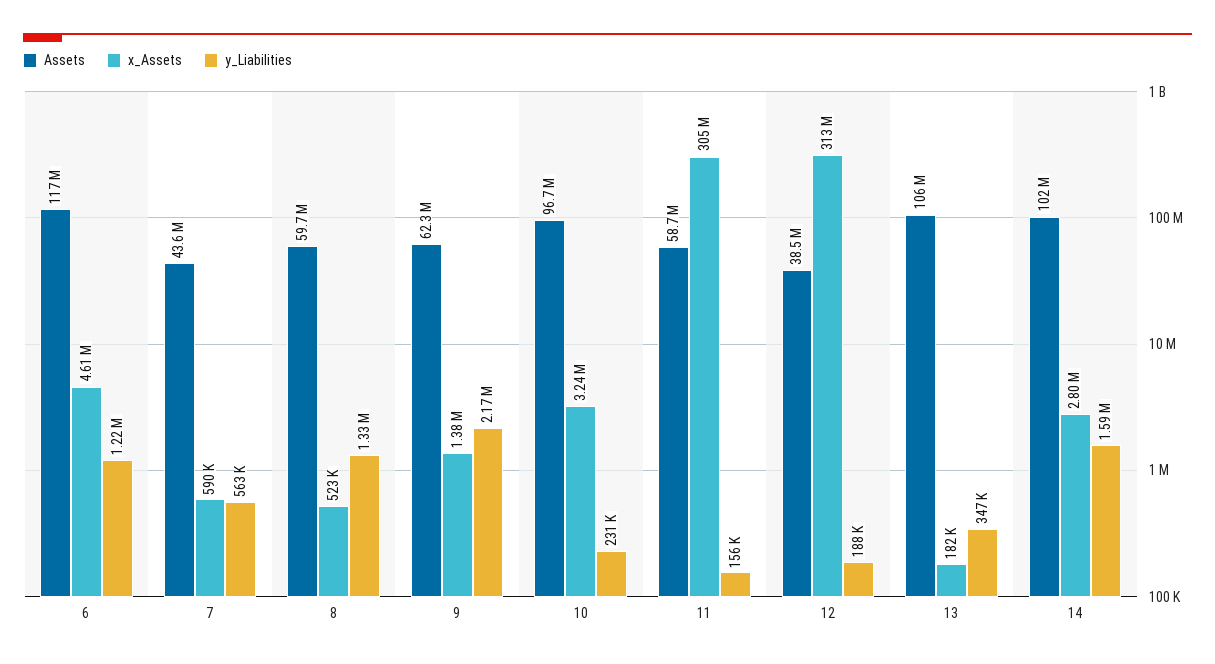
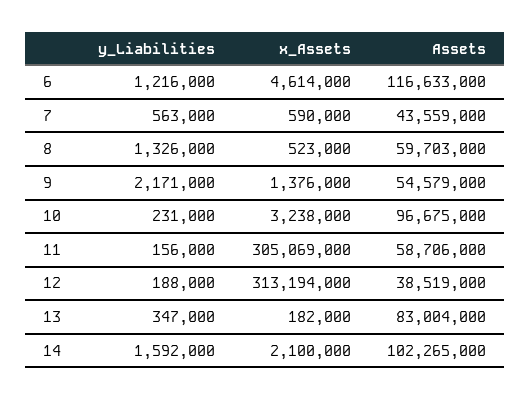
Assets, 9: 62300000 -> 54579000
Assets, 13: 106000000 -> 83004000
x_Assets, 14: 2800000 -> 2100000

